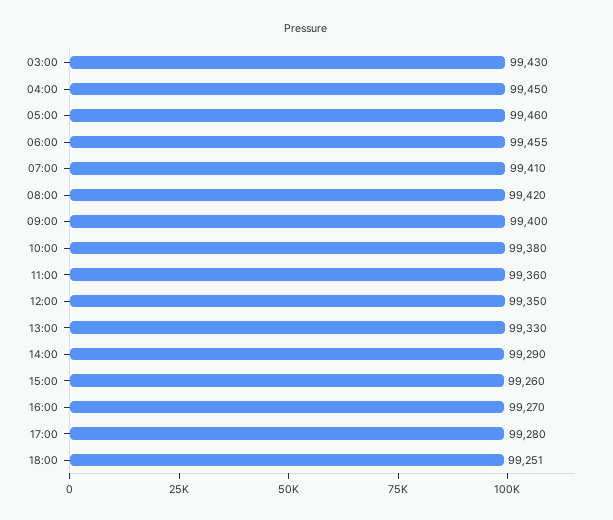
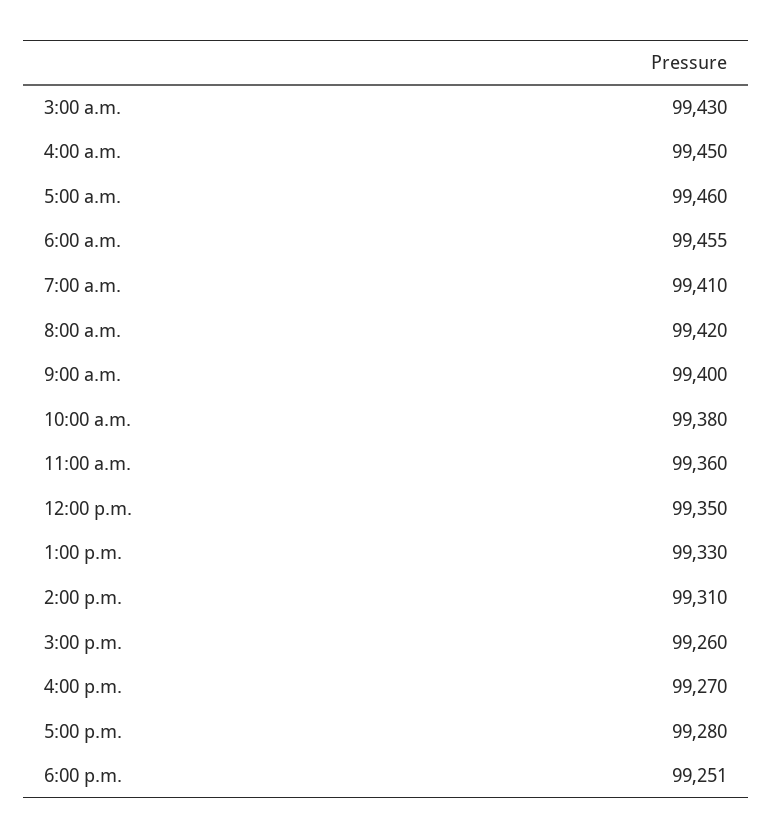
14:00: 99290 -> 99310

